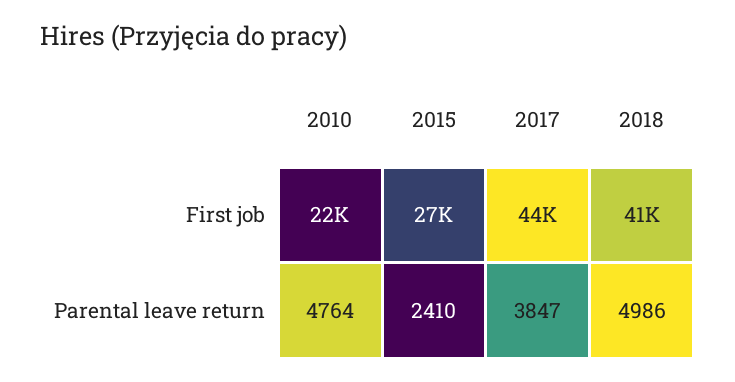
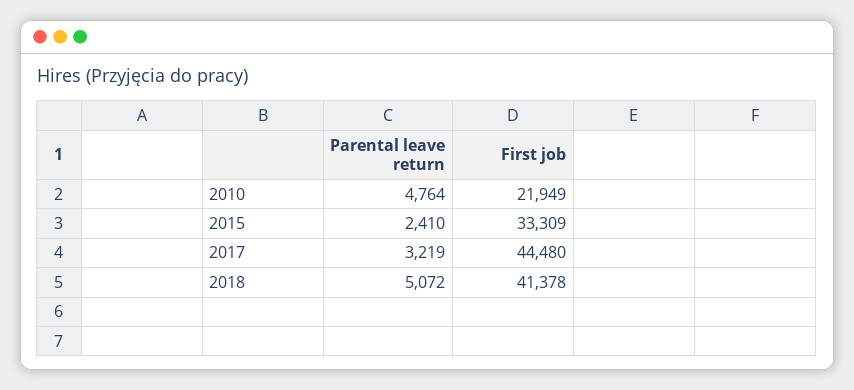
2015, First job: 27000 -> 33309
2017, Parental leave return: 3847 -> 3219
2018, Parental leave return: 4986 -> 5072

